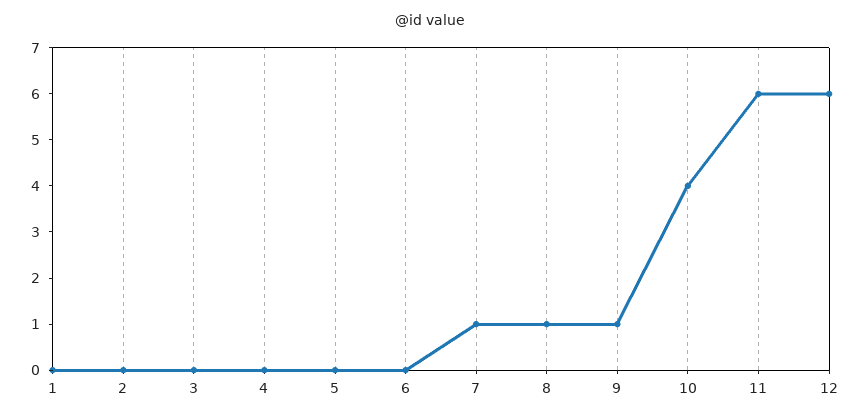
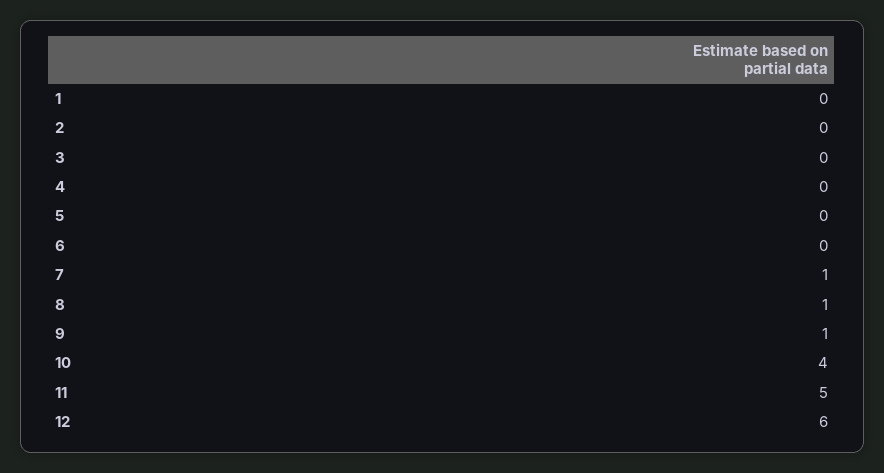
11: 6 -> 5

